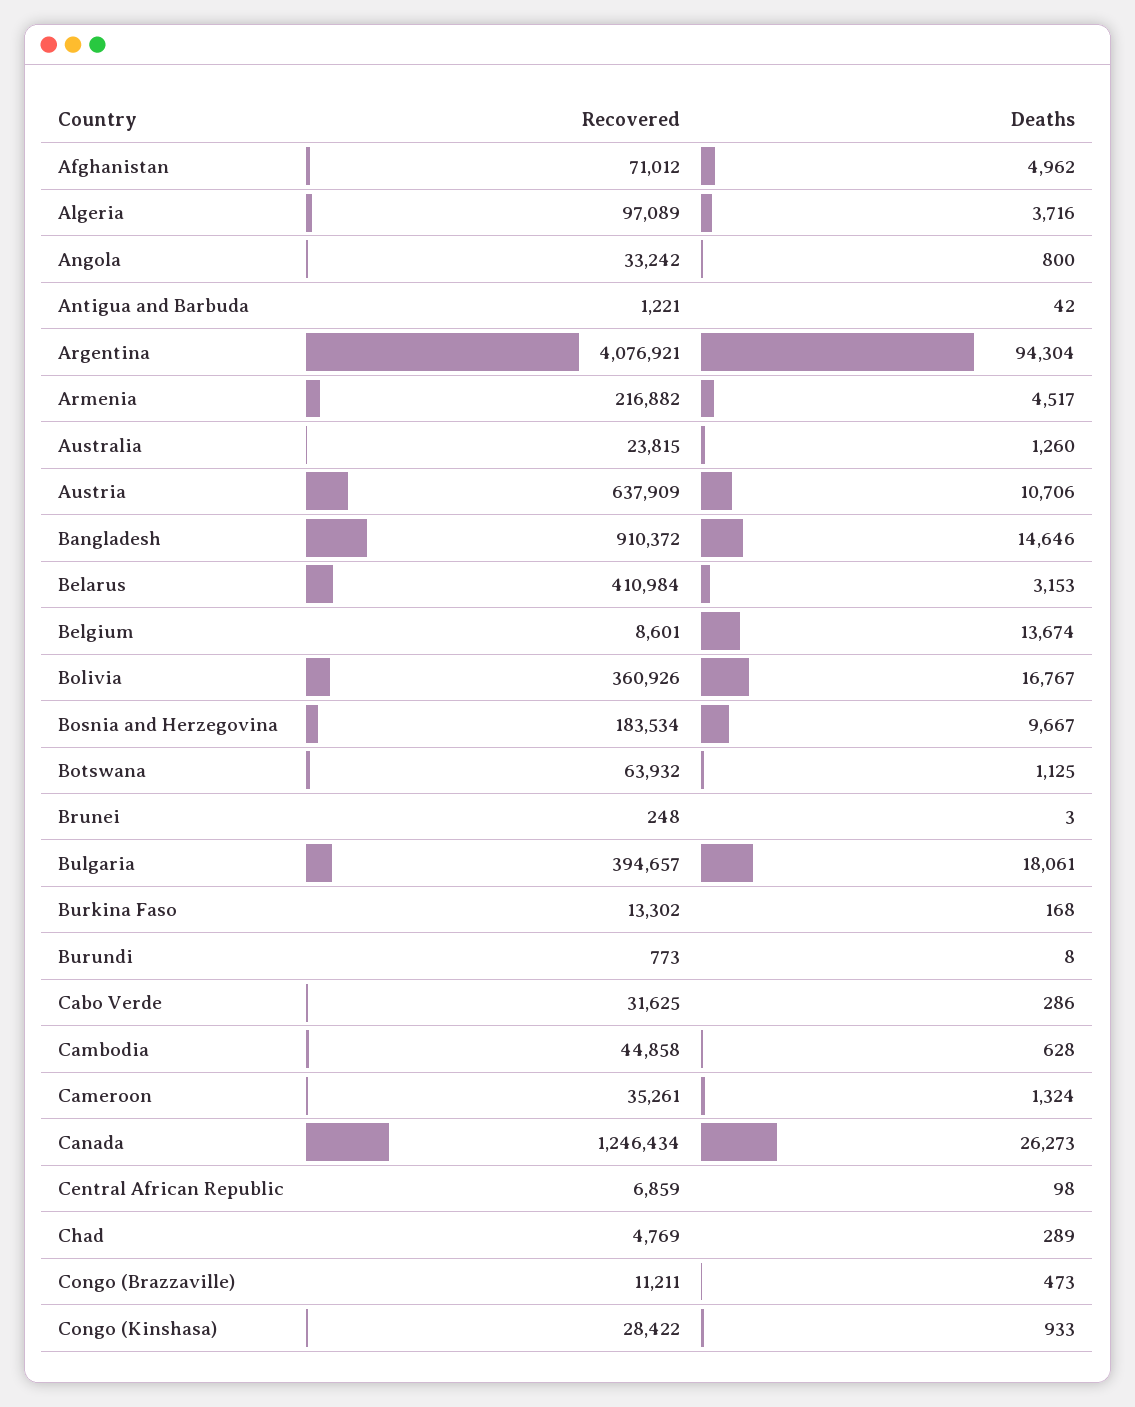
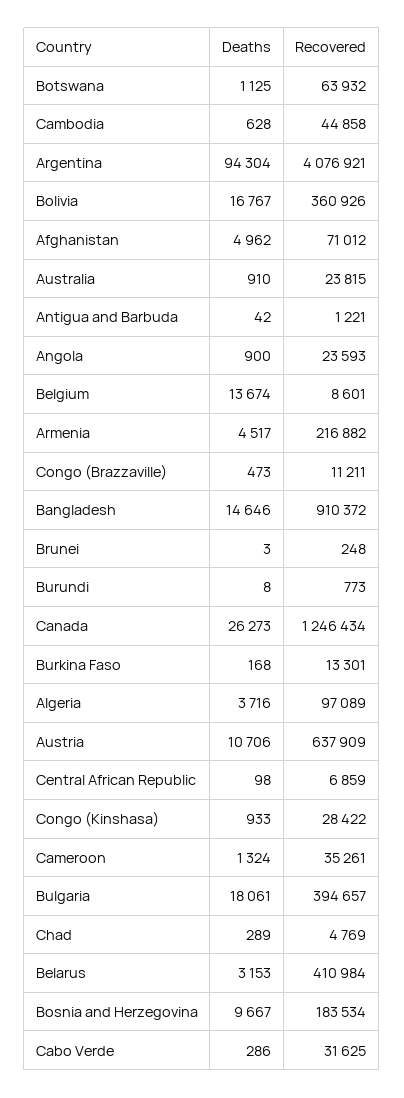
Recovered, Angola: 33242 -> 23593
Deaths, Angola: 800 -> 900
Deaths, Australia: 1260 -> 910
Recovered, Burkina Faso: 13302 -> 13301

